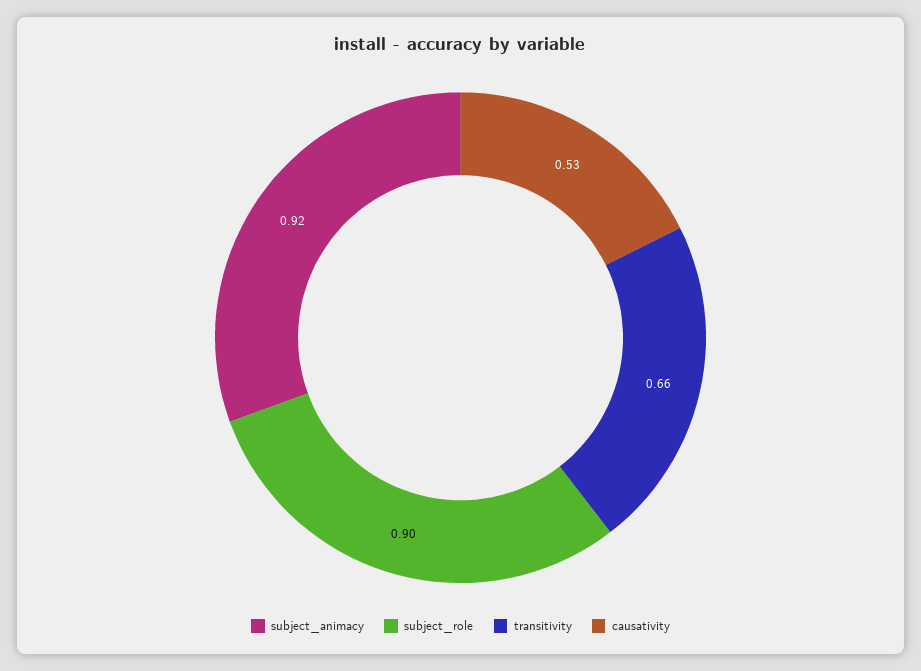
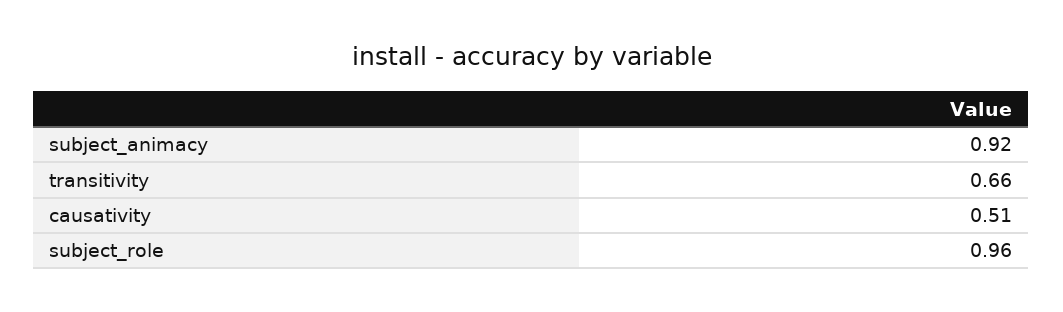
subject_role: 0.9 -> 0.96
causativity: 0.53 -> 0.51

